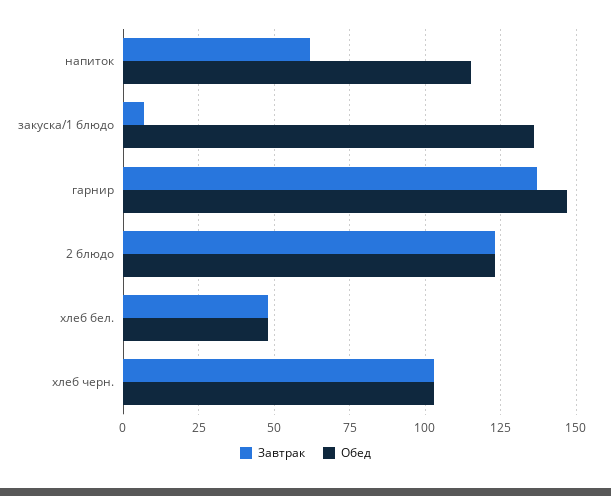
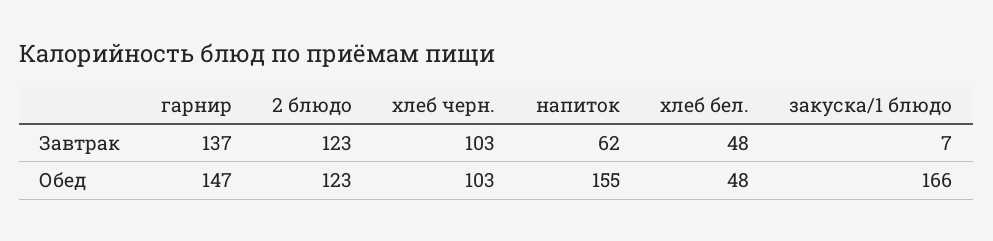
Обед, напиток: 115 -> 155
Обед, закуска/1 блюдо: 135 -> 166

